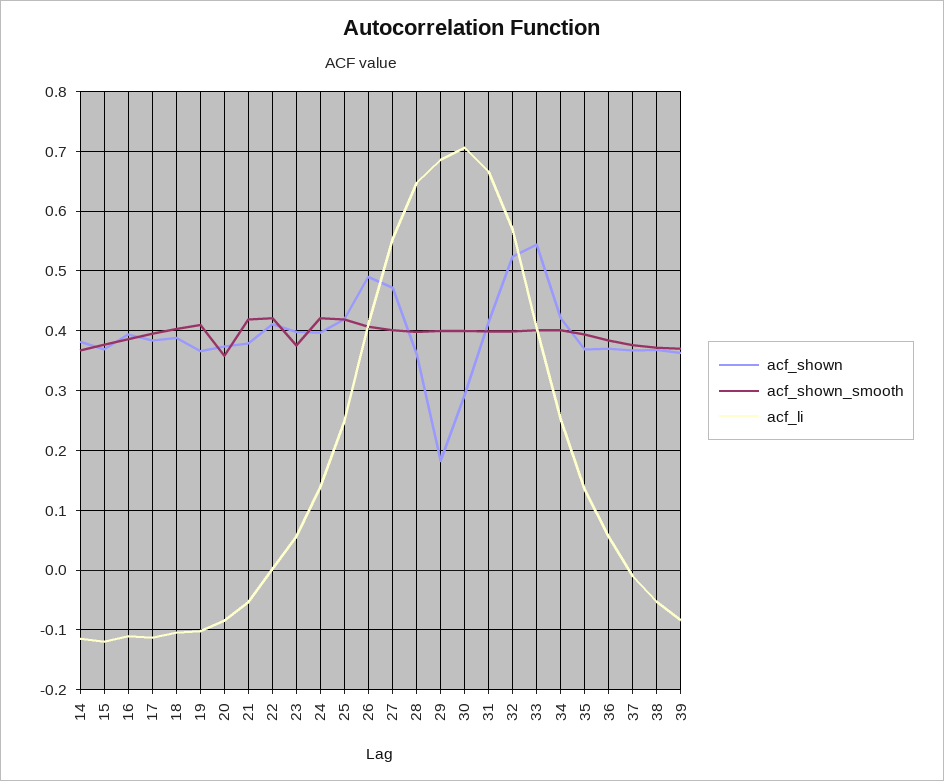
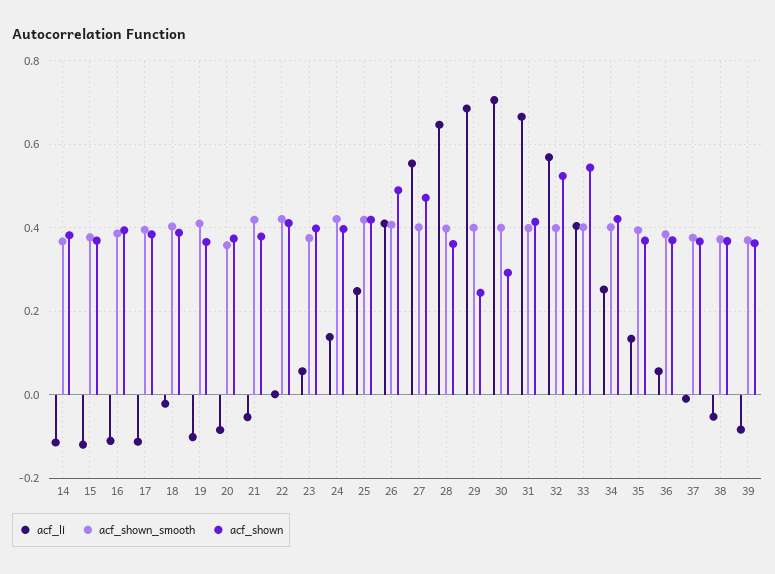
acf_li, 18: -0.1 -> -0.02
acf_shown, 29: 0.18 -> 0.24

